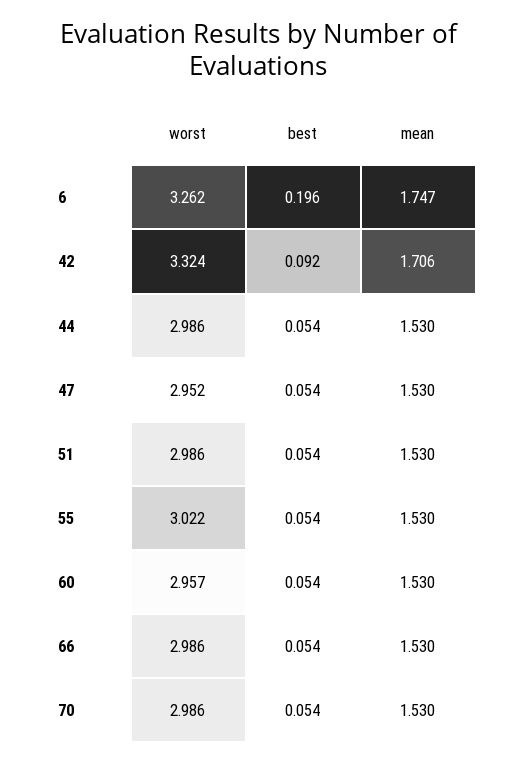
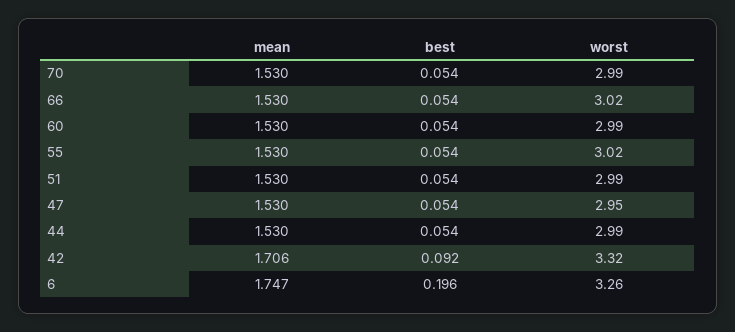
worst, 60: 2.957 -> 2.99
worst, 66: 2.986 -> 3.02

